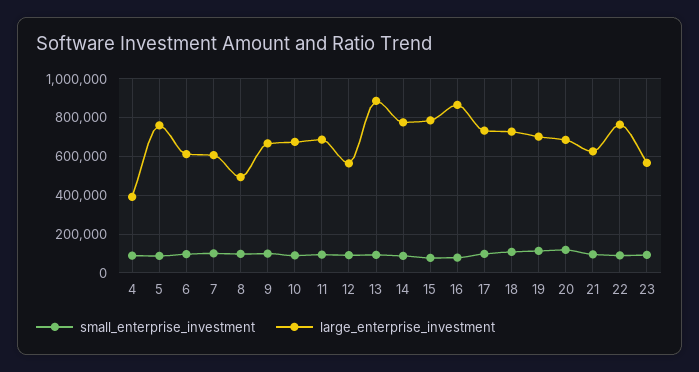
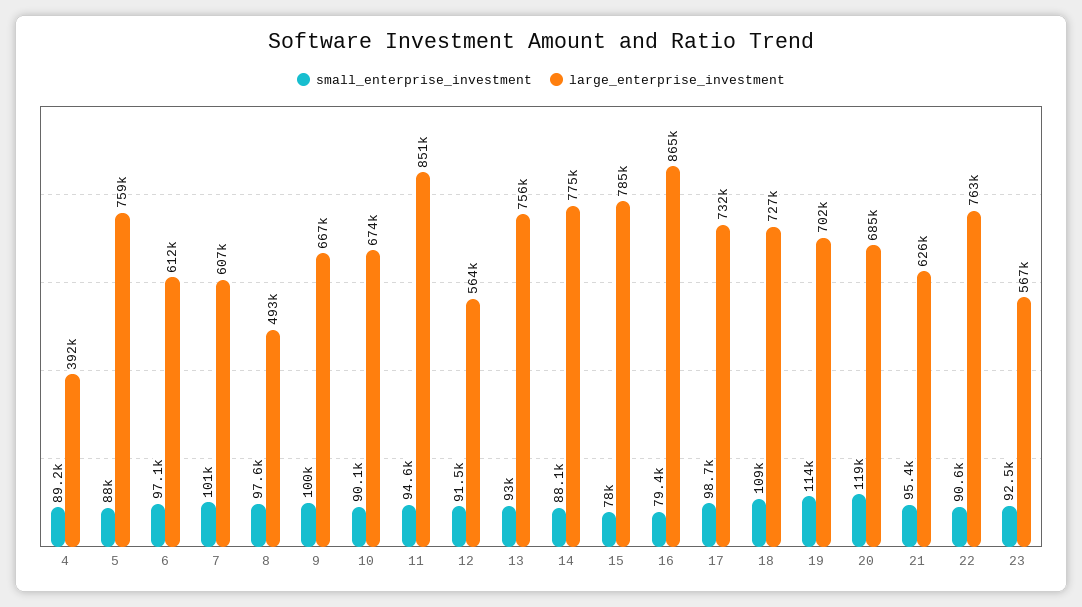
large_enterprise_investment, 11: 700000 -> 851000
large_enterprise_investment, 13: 900000 -> 756000

